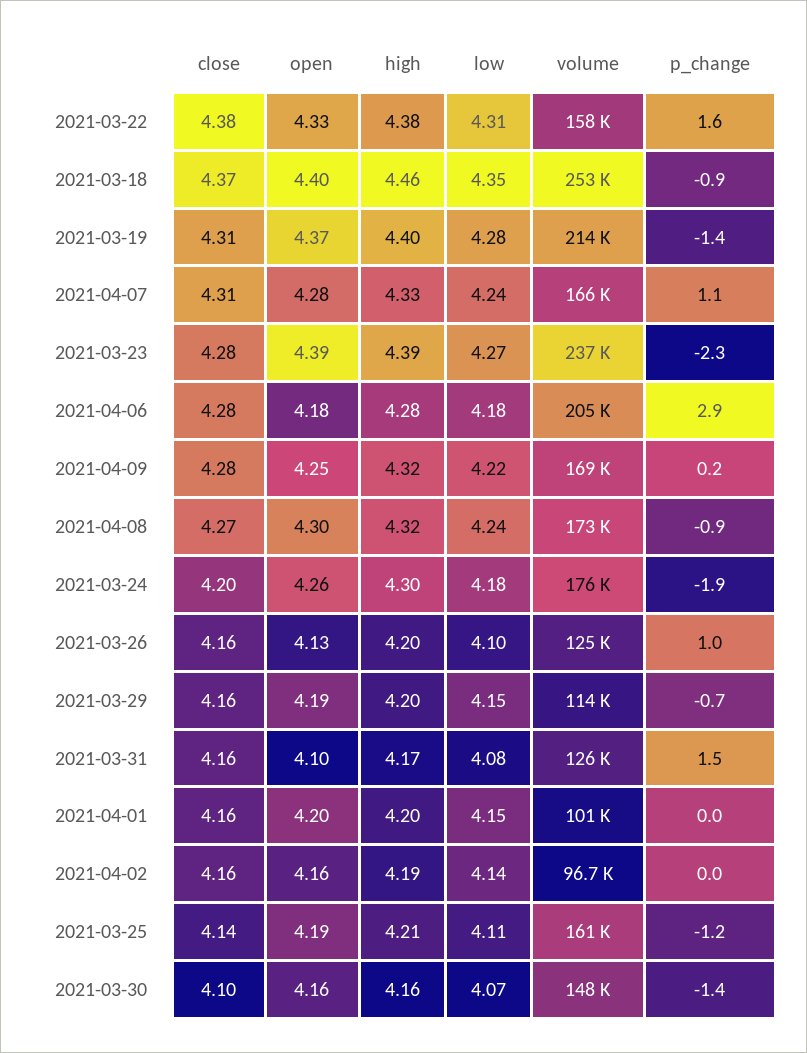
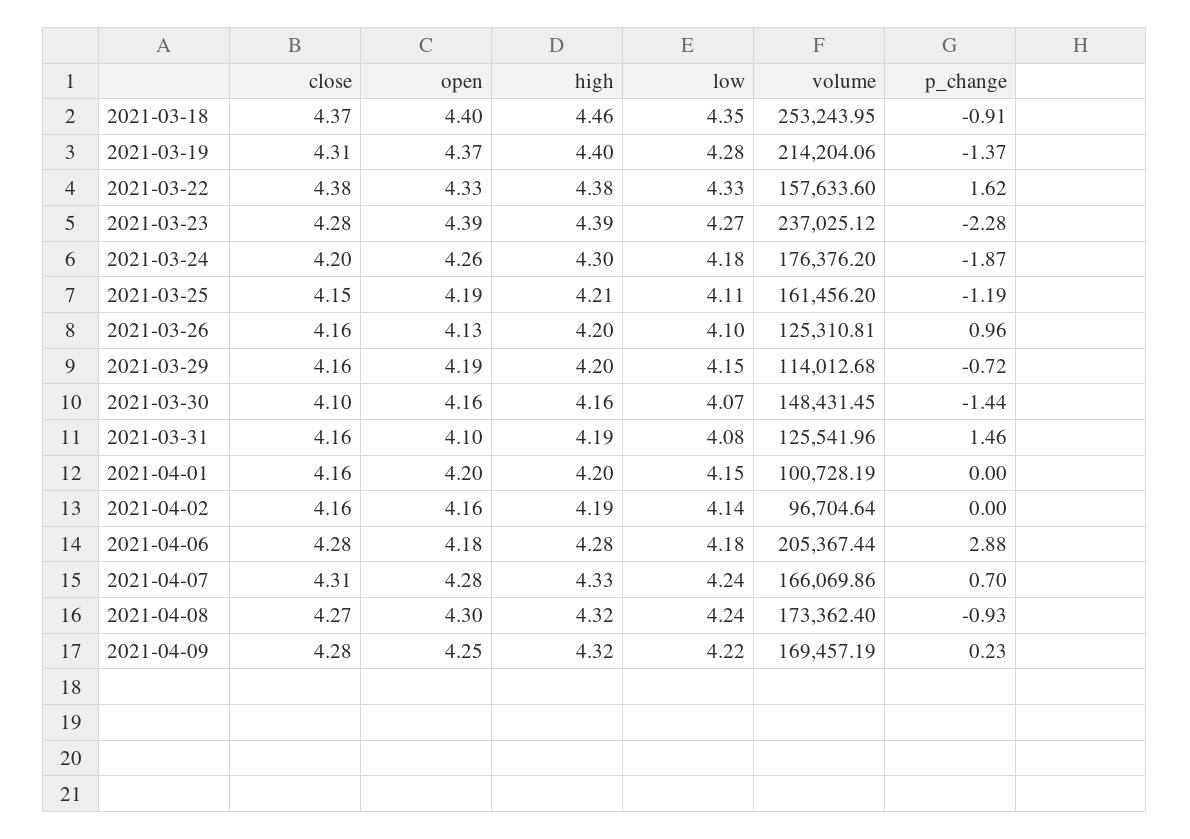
low, 2021-03-22: 4.31 -> 4.33
p_change, 2021-04-07: 1.1 -> 0.7
high, 2021-03-31: 4.17 -> 4.19
close, 2021-03-25: 4.14 -> 4.15

